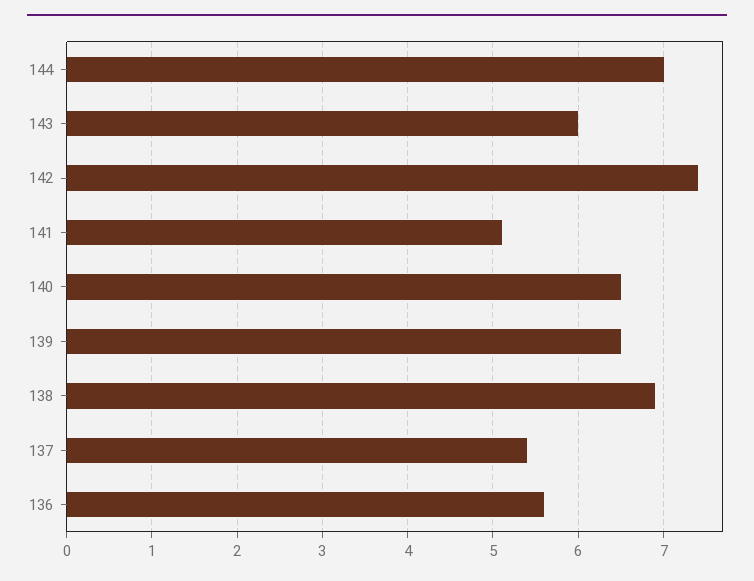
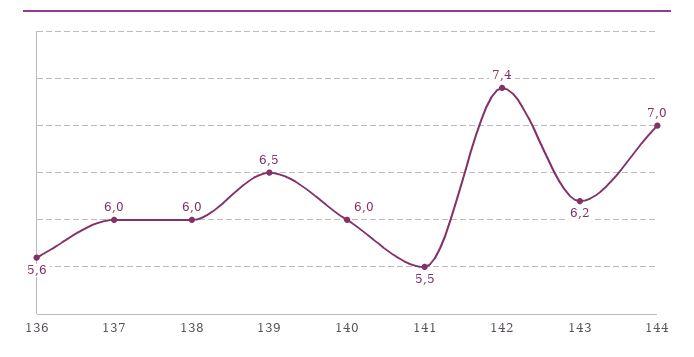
143: 6 -> 6.2
141: 5.1 -> 5.5
140: 6.5 -> 6
138: 6.9 -> 6
137: 5.4 -> 6

